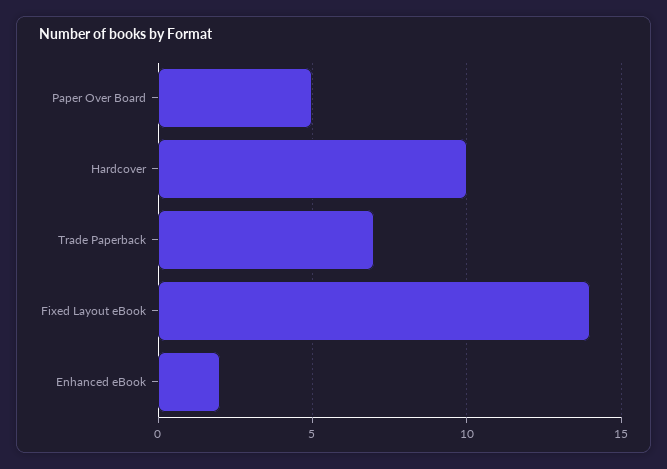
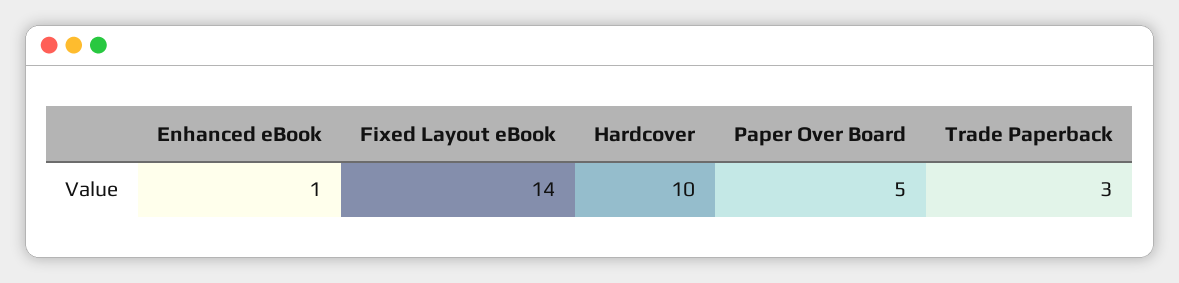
Trade Paperback: 7 -> 3
Enhanced eBook: 2 -> 1

